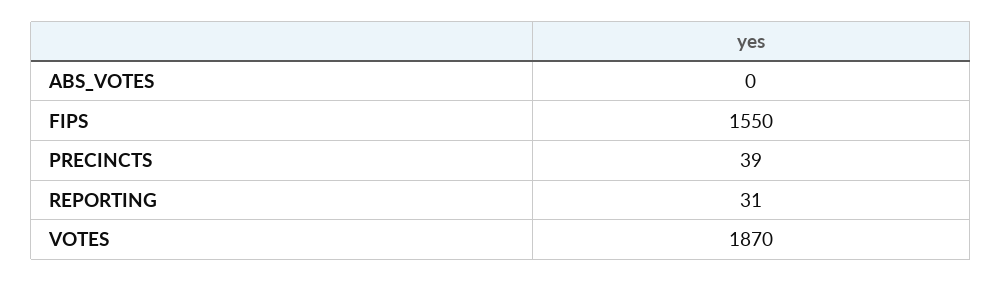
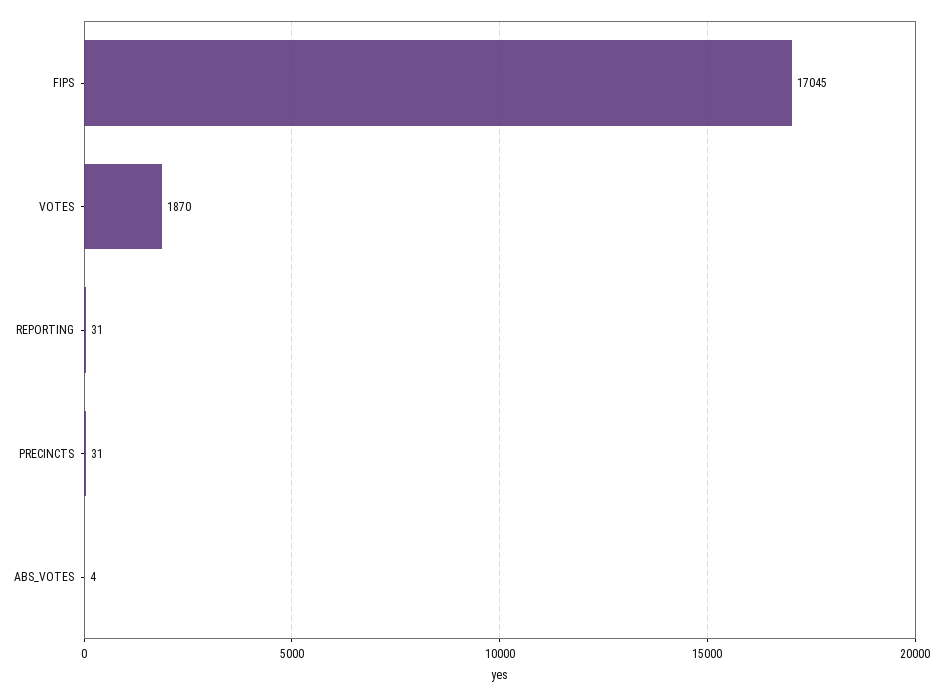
ABS_VOTES: 0 -> 4
FIPS: 1550 -> 17045
PRECINCTS: 39 -> 31

